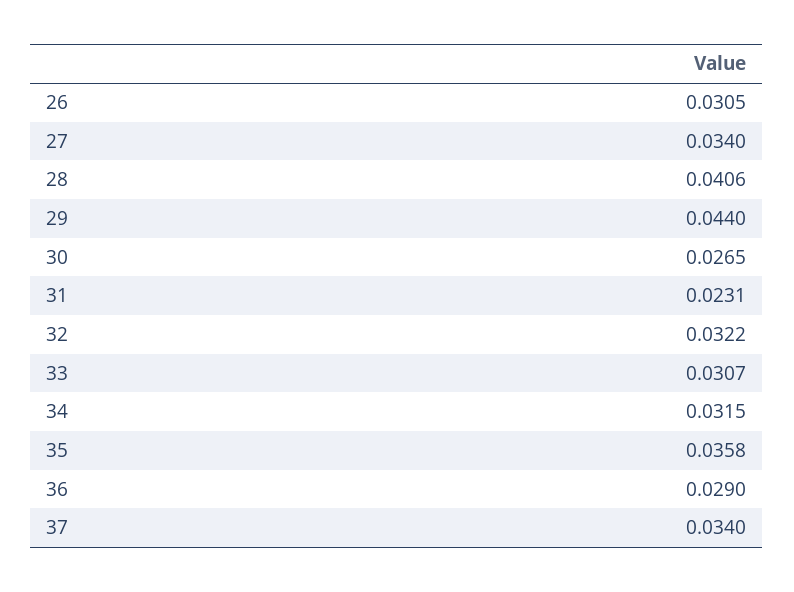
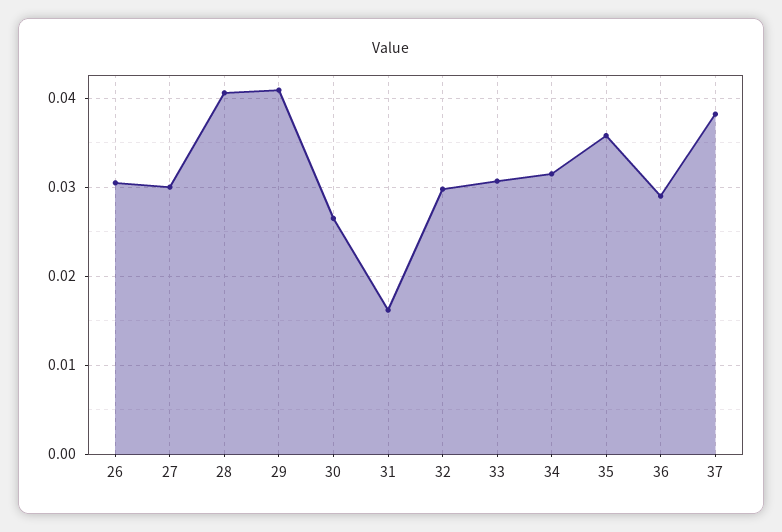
27: 0.034 -> 0.03
29: 0.044 -> 0.041
31: 0.0231 -> 0.016
32: 0.0322 -> 0.03
37: 0.034 -> 0.038

